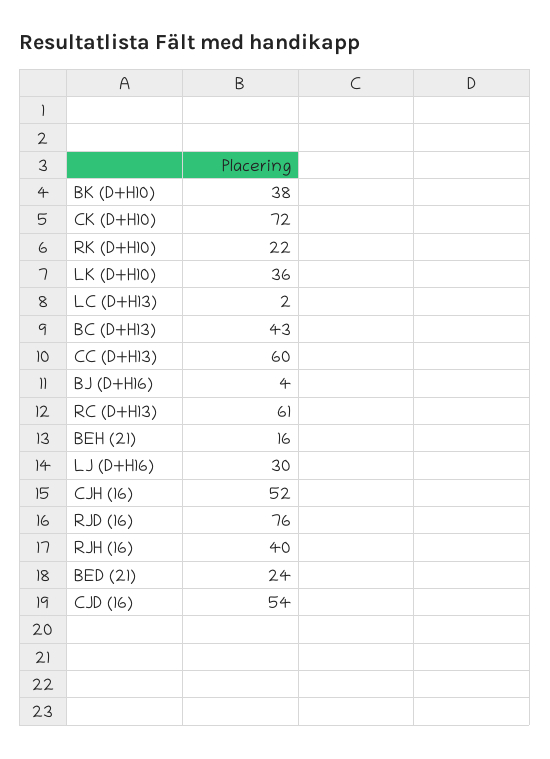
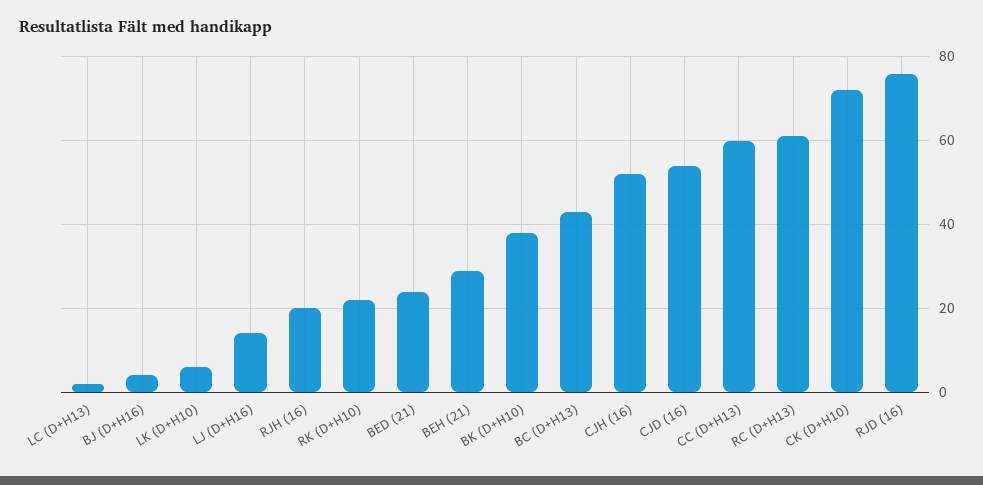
LK (D+H10): 36 -> 5
BEH (21): 16 -> 30
LJ (D+H16): 30 -> 15
RJH (16): 40 -> 20

